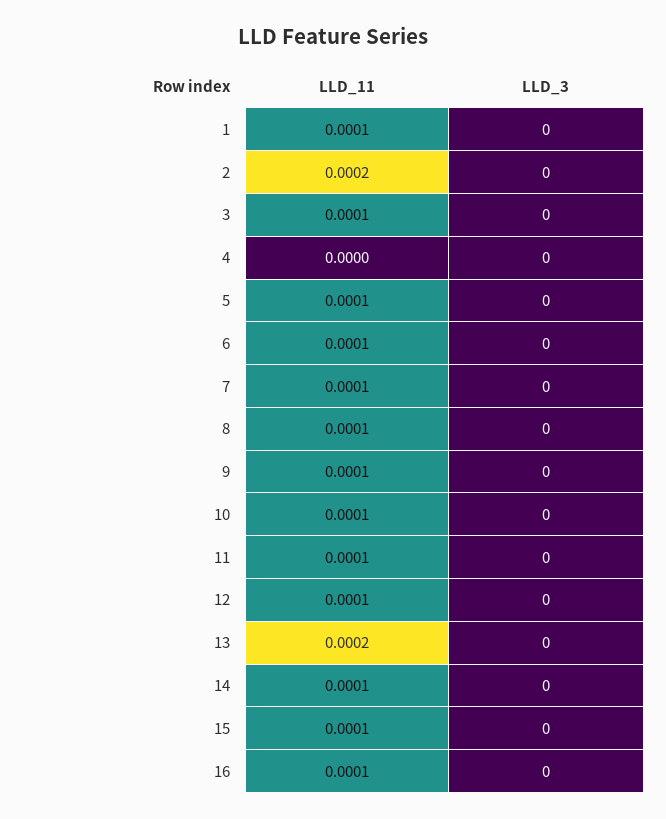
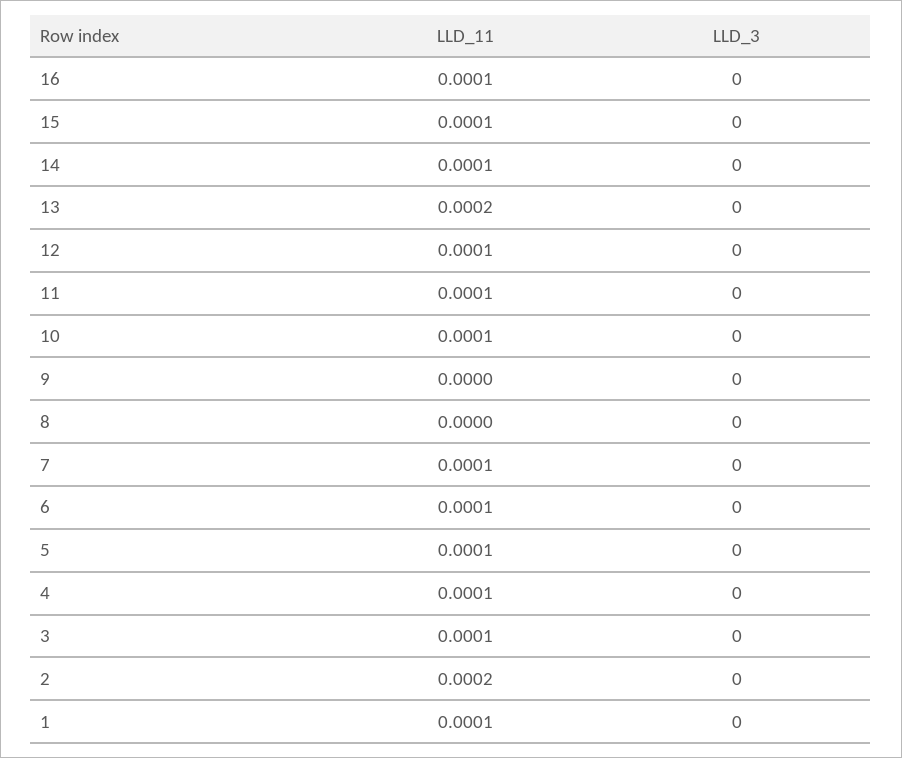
LLD_11, 4: 0 -> 0.0001
LLD_11, 8: 0.0001 -> 0
LLD_11, 9: 0.0001 -> 0

